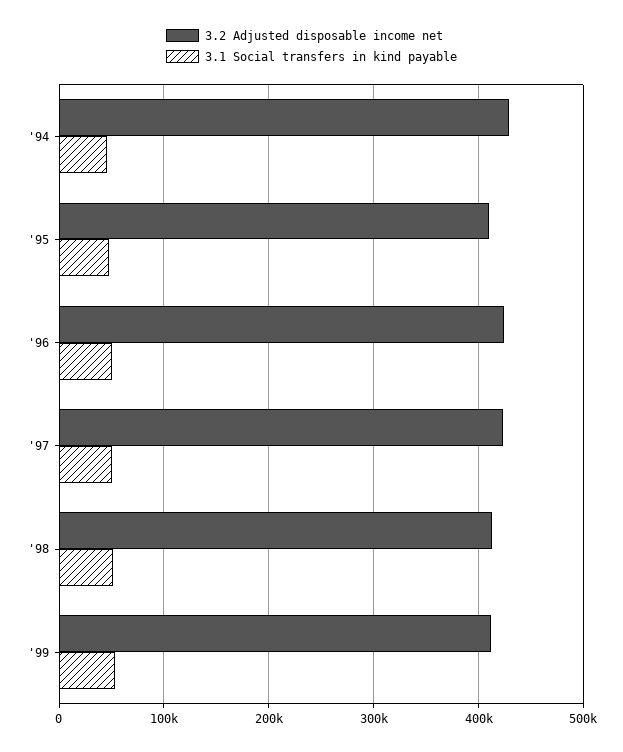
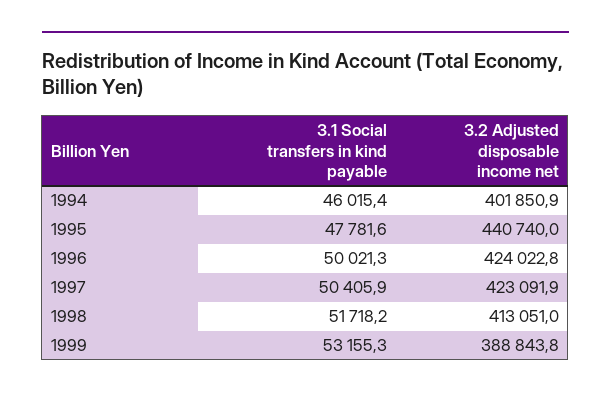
3.2 Adjusted disposable income net, '94: 430000 -> 401850.9
3.2 Adjusted disposable income net, '95: 410000 -> 440740
3.2 Adjusted disposable income net, '99: 410000 -> 388843.8

